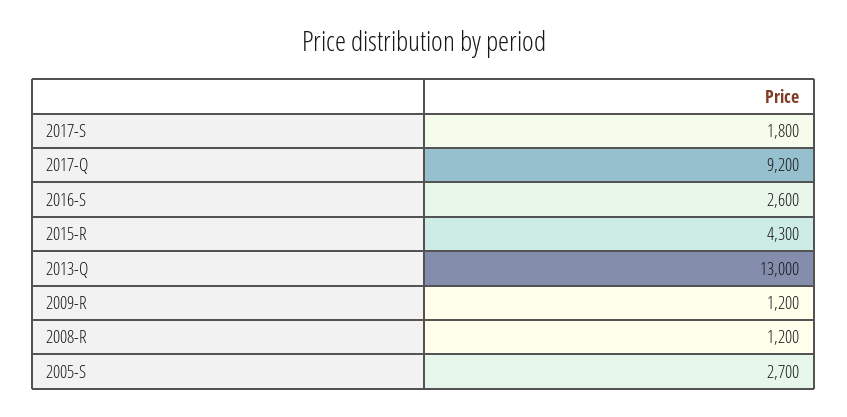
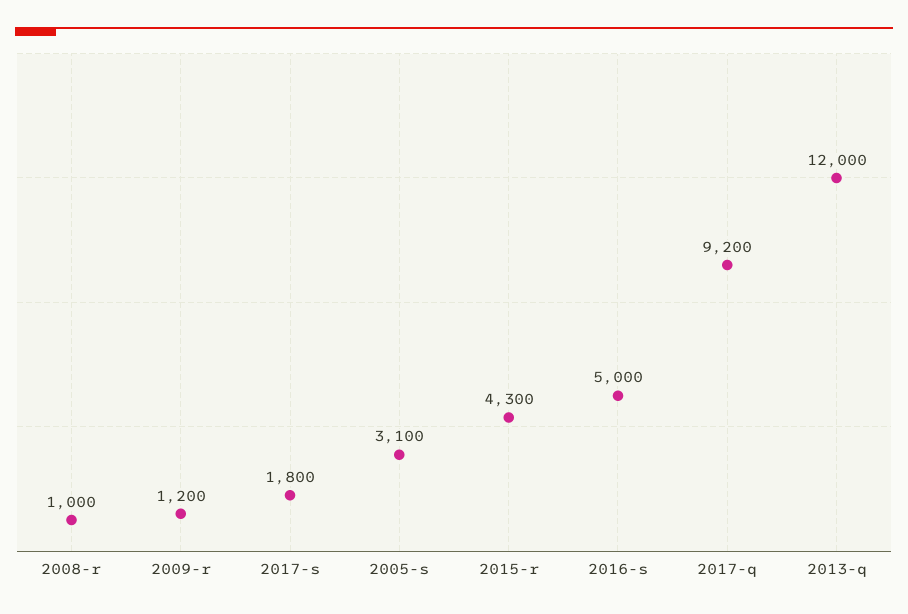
2016-S: 2600 -> 5000
2013-Q: 13000 -> 12000
2008-R: 1200 -> 1000
2005-S: 2700 -> 3100

